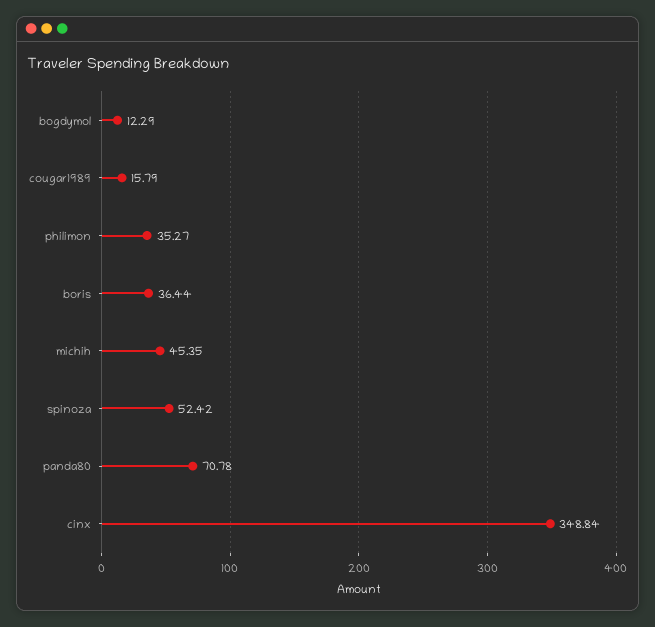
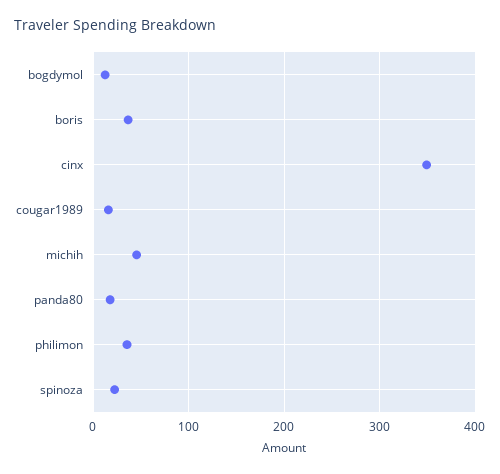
spinoza: 52.42 -> 20
panda80: 70.78 -> 20

